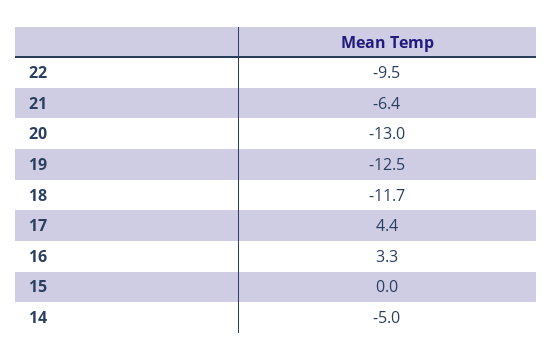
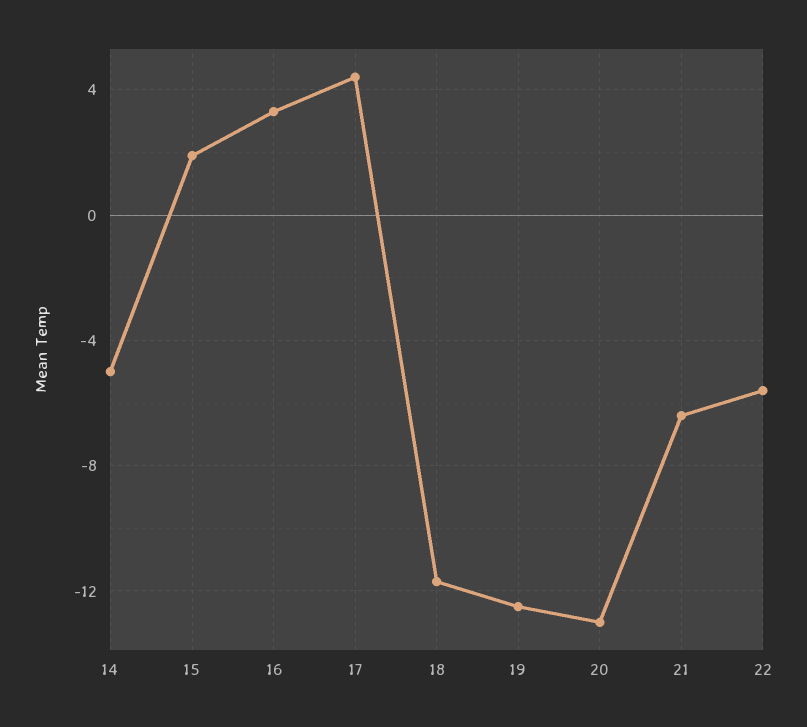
22: -9.5 -> -5.5
15: 0 -> 2

